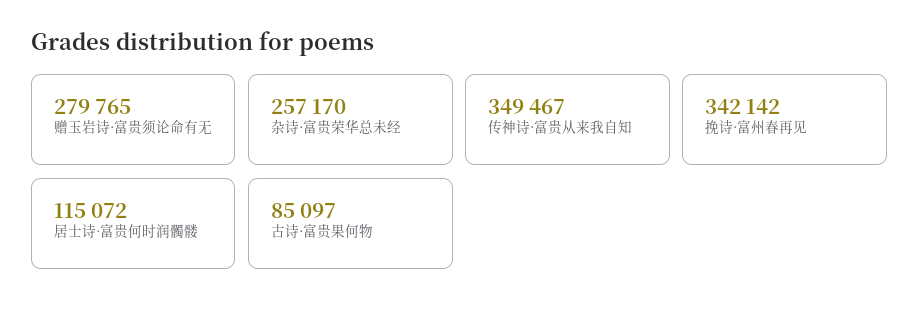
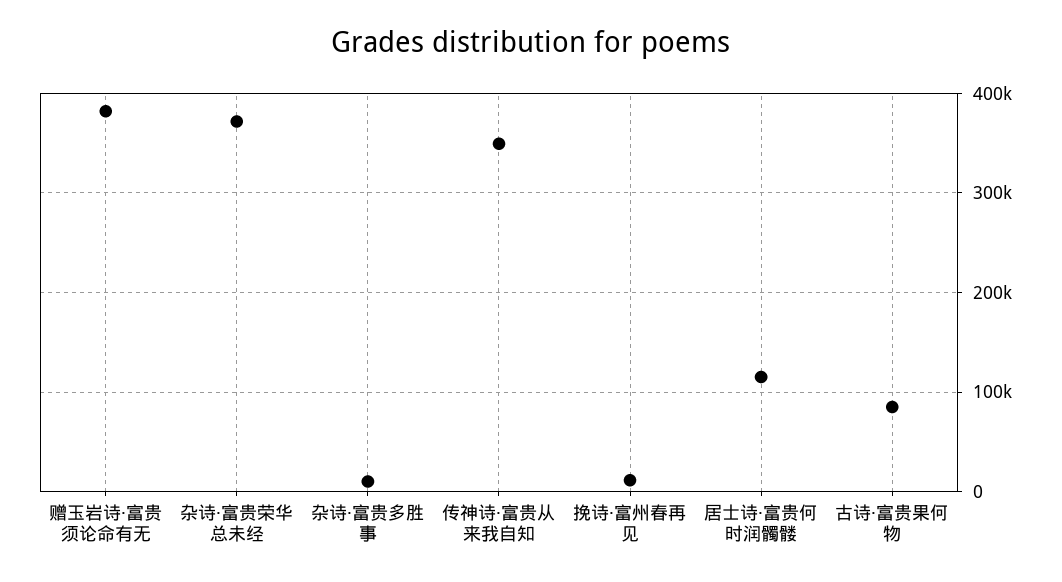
赠玉岩诗·富贵须论命有无: 279765 -> 380000
杂诗·富贵荣华总未经: 257170 -> 370000
挽诗·富州春再见: 342142 -> 10000
杂诗·富贵多胜事: none -> 10000

